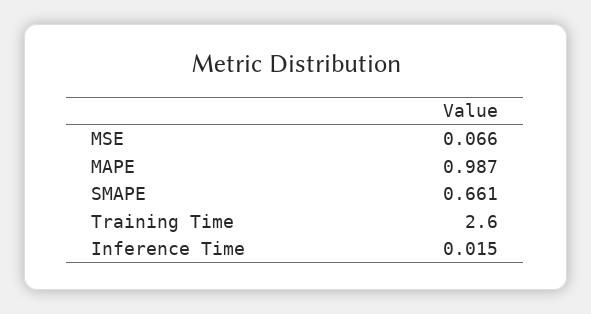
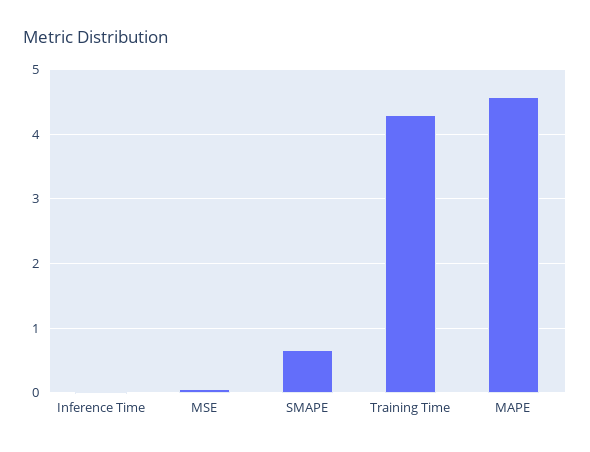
MAPE: 0.987 -> 4.6
Training Time: 2.6 -> 4.3

